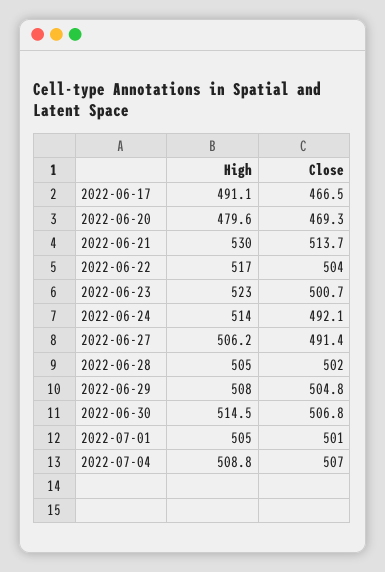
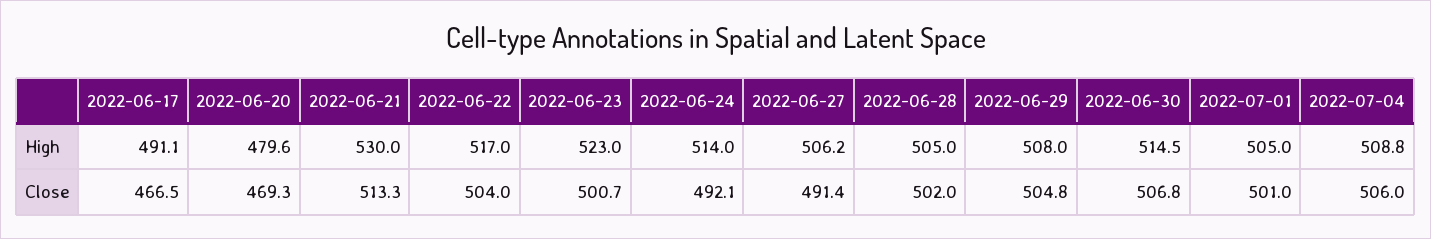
Close, 2022-06-21: 513.7 -> 513.3
Close, 2022-07-04: 507 -> 506

